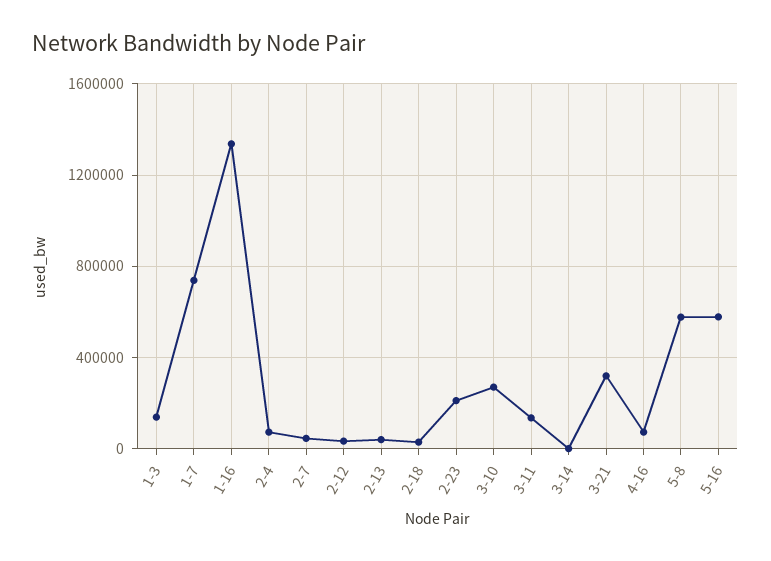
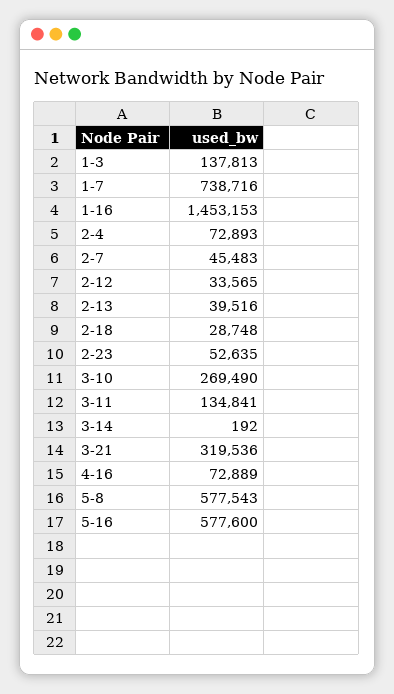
1-16: 1350000 -> 1453153
2-23: 200000 -> 52635

